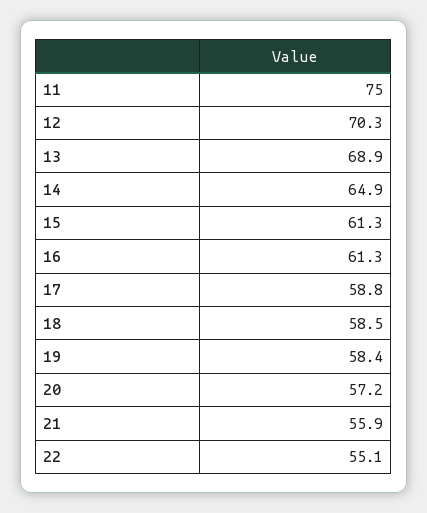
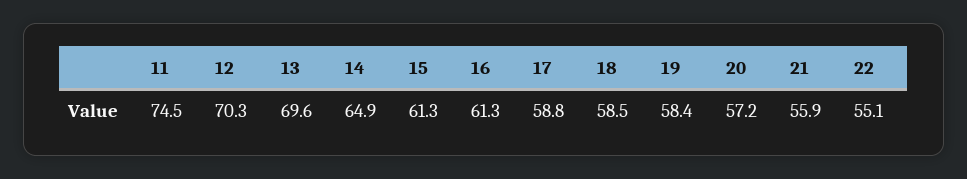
11: 75 -> 74.5
13: 68.9 -> 69.6

